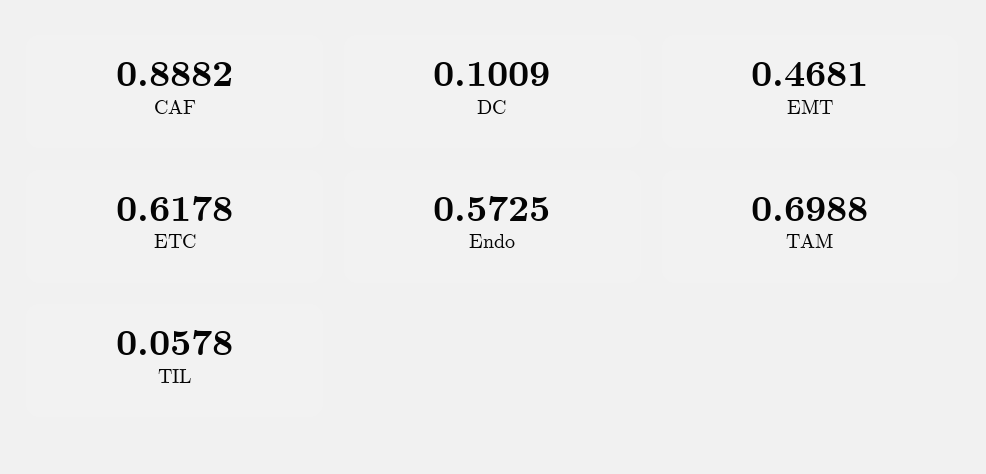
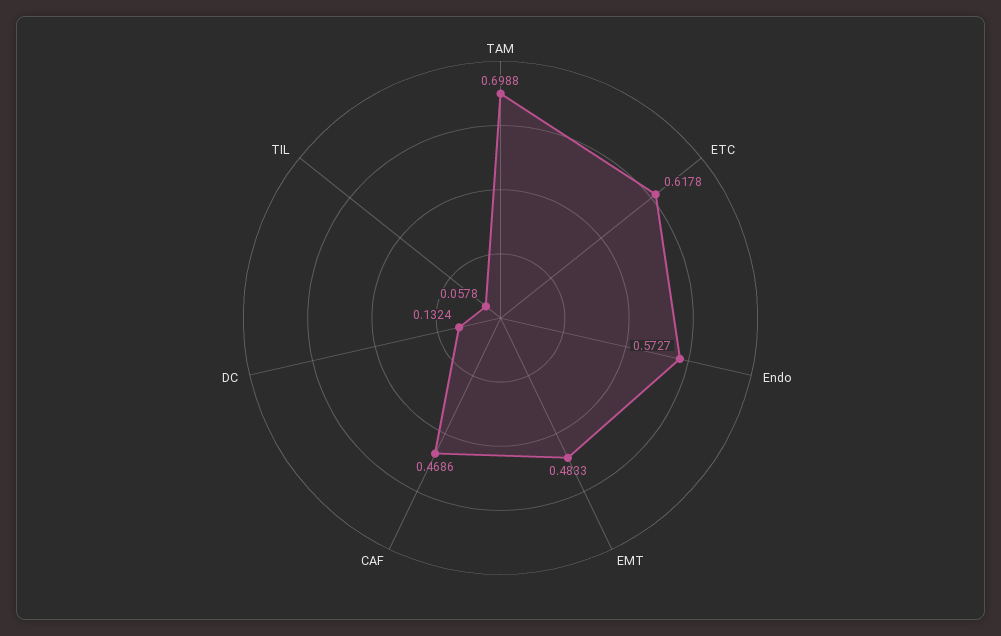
CAF: 0.8882 -> 0.4686
DC: 0.1009 -> 0.1324
EMT: 0.4681 -> 0.4833
Endo: 0.5725 -> 0.5727

